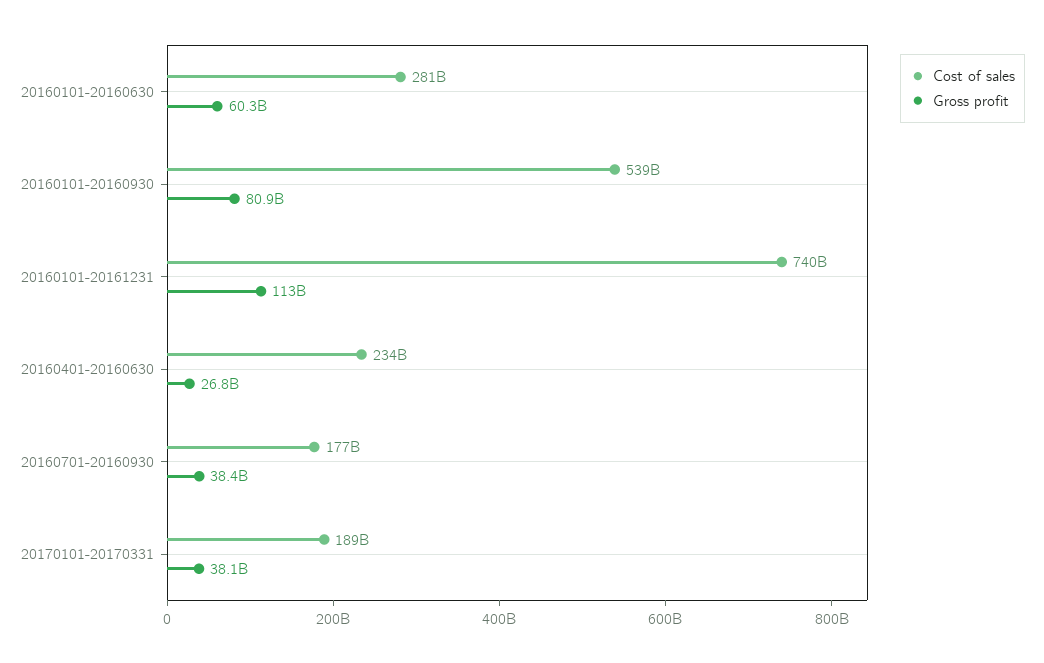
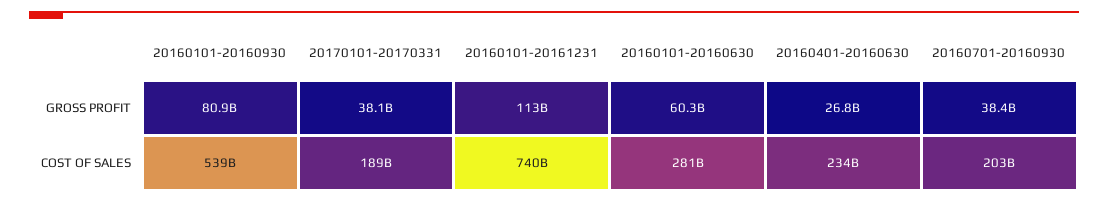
Cost of sales, 20160701-20160930: 177000000000 -> 203000000000

